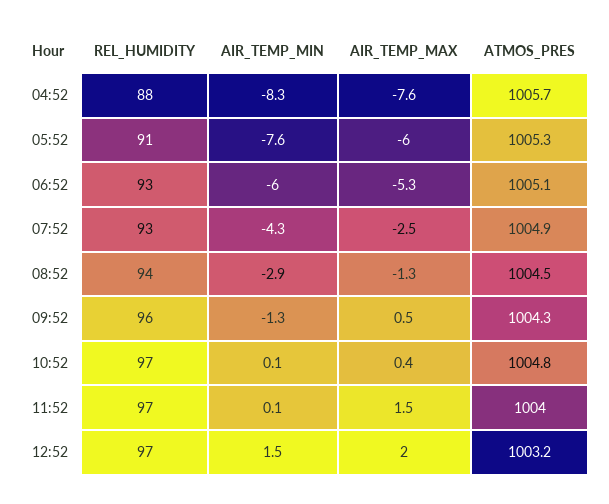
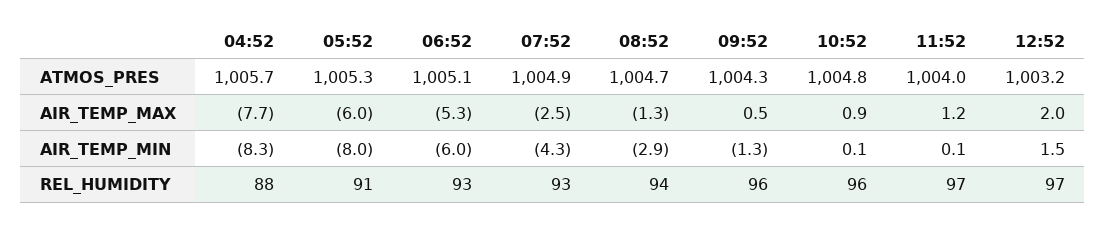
AIR_TEMP_MAX, 04:52: -7.6 -> -7.7
AIR_TEMP_MIN, 05:52: -7.6 -> -8
ATMOS_PRES, 08:52: 1004.5 -> 1004.7
REL_HUMIDITY, 10:52: 97 -> 96
AIR_TEMP_MAX, 10:52: 0.4 -> 0.9
AIR_TEMP_MAX, 11:52: 1.5 -> 1.2

